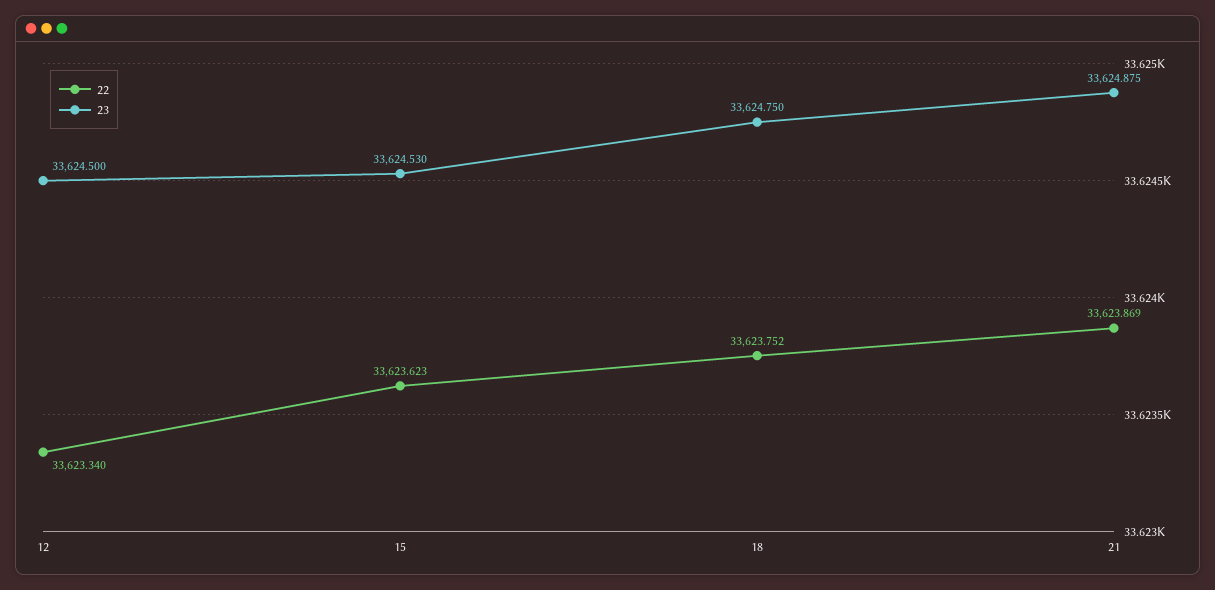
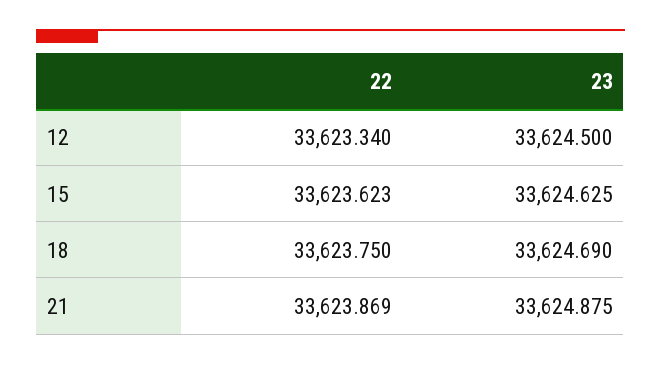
23, 15: 33624.53 -> 33624.625
22, 18: 33623.752 -> 33623.75
23, 18: 33624.75 -> 33624.69

